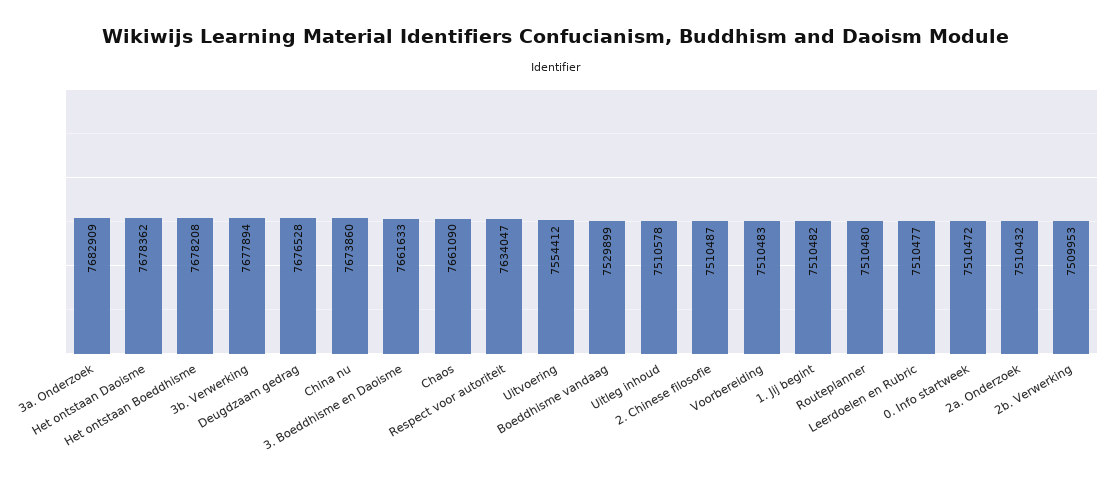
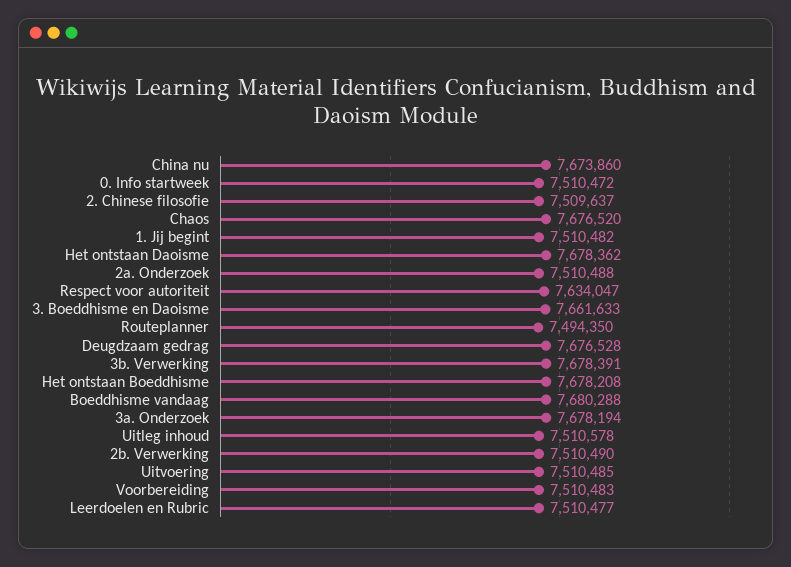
3a. Onderzoek: 7682909 -> 7678194
3b. Verwerking: 7677894 -> 7678391
Chaos: 7661090 -> 7676520
Uitvoering: 7554412 -> 7510485
Boeddhisme vandaag: 7529899 -> 7680288
2. Chinese filosofie: 7510487 -> 7509637
Routeplanner: 7510480 -> 7494350
2a. Onderzoek: 7510432 -> 7510488
2b. Verwerking: 7509953 -> 7510490

